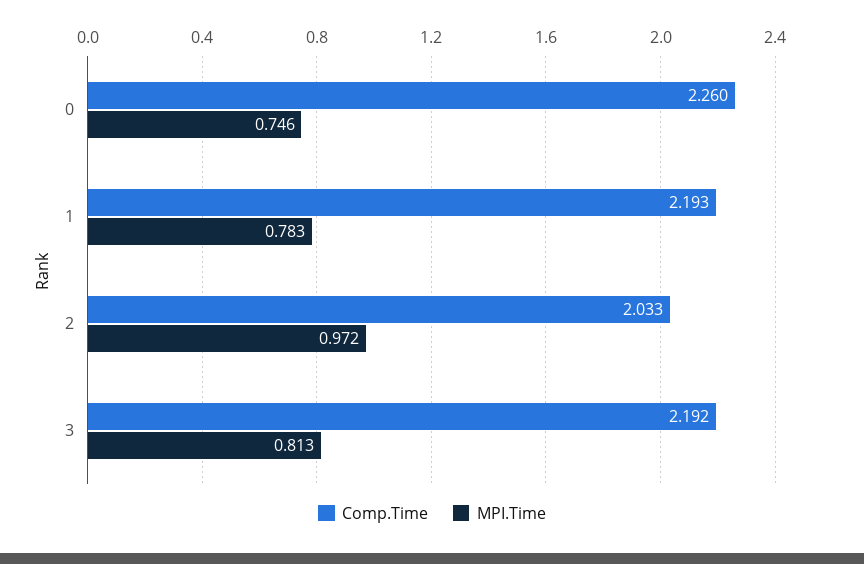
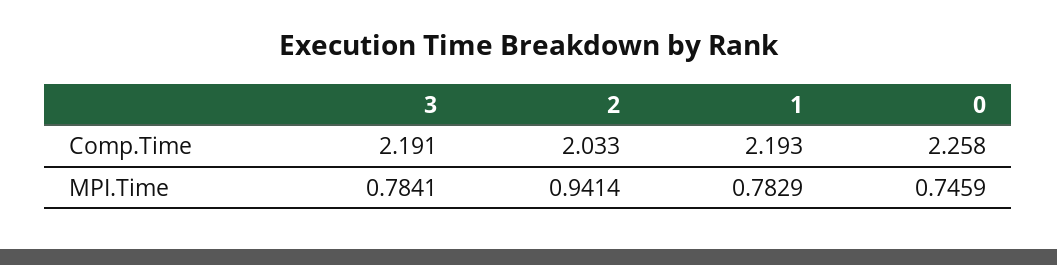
Comp.Time, 0: 2.26 -> 2.258
MPI.Time, 2: 0.972 -> 0.9414
Comp.Time, 3: 2.192 -> 2.191
MPI.Time, 3: 0.813 -> 0.7841

